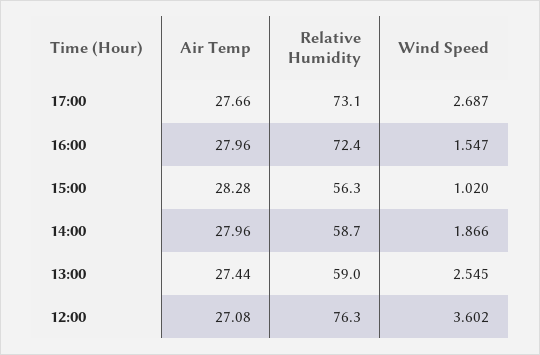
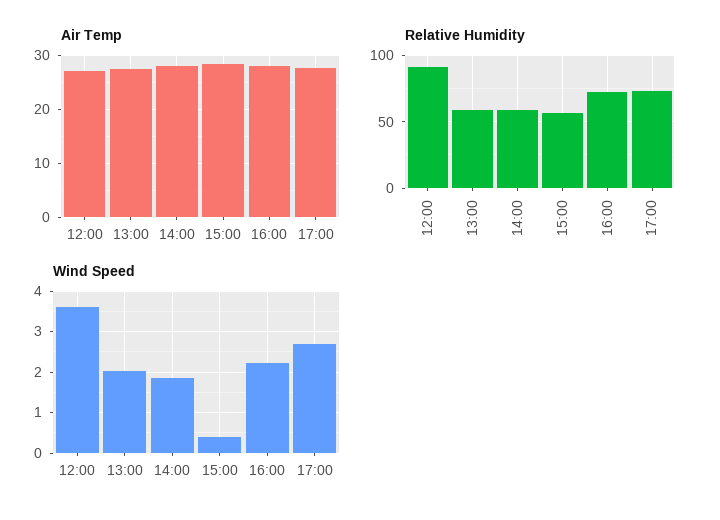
Wind Speed, 16:00: 1.547 -> 2.2
Wind Speed, 15:00: 1.02 -> 0.4
Wind Speed, 13:00: 2.545 -> 2
Relative Humidity, 12:00: 76.3 -> 90

